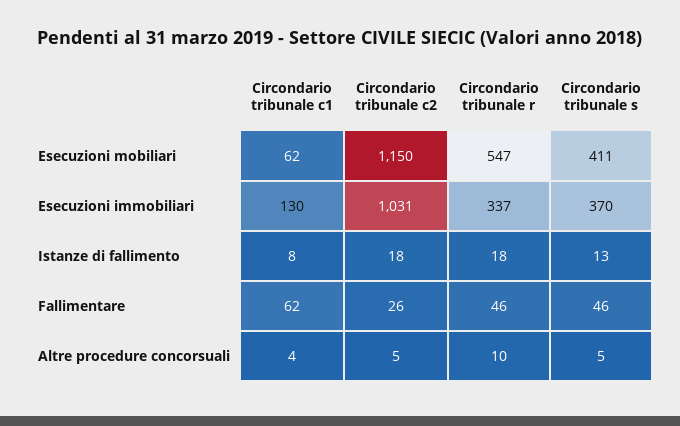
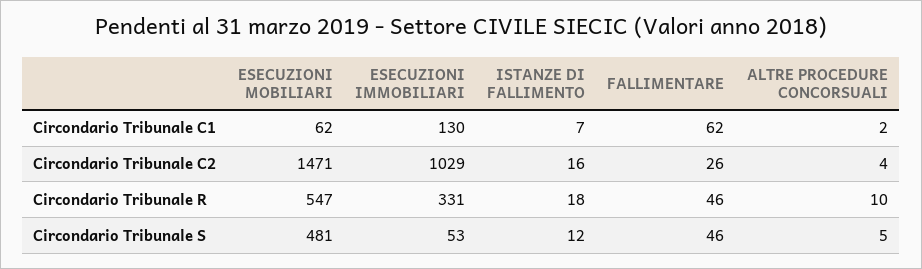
Circondario tribunale c2, Esecuzioni mobiliari: 1150 -> 1471
Circondario tribunale s, Esecuzioni mobiliari: 411 -> 481
Circondario tribunale c2, Esecuzioni immobiliari: 1031 -> 1029
Circondario tribunale r, Esecuzioni immobiliari: 337 -> 331
Circondario tribunale s, Esecuzioni immobiliari: 370 -> 53
Circondario tribunale c1, Istanze di fallimento: 8 -> 7
Circondario tribunale c2, Istanze di fallimento: 18 -> 16
Circondario tribunale s, Istanze di fallimento: 13 -> 12
Circondario tribunale c1, Altre procedure concorsuali: 4 -> 2
Circondario tribunale c2, Altre procedure concorsuali: 5 -> 4

